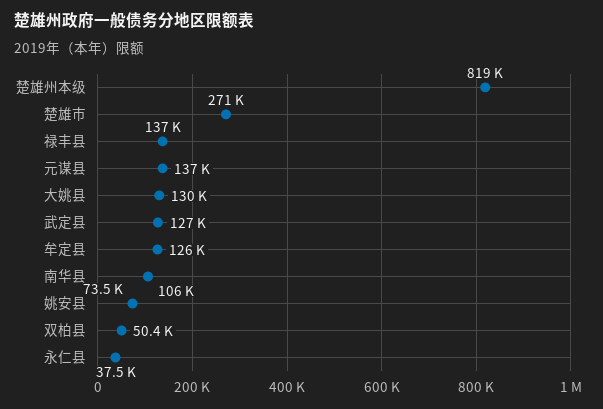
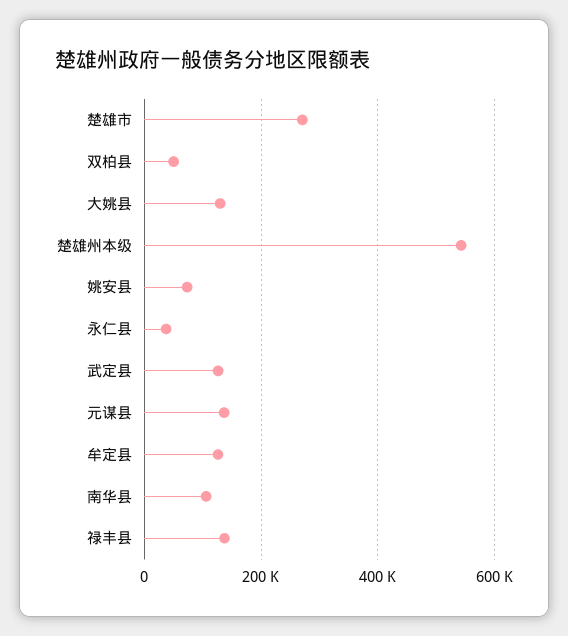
楚雄州本级: 819000 -> 540000

